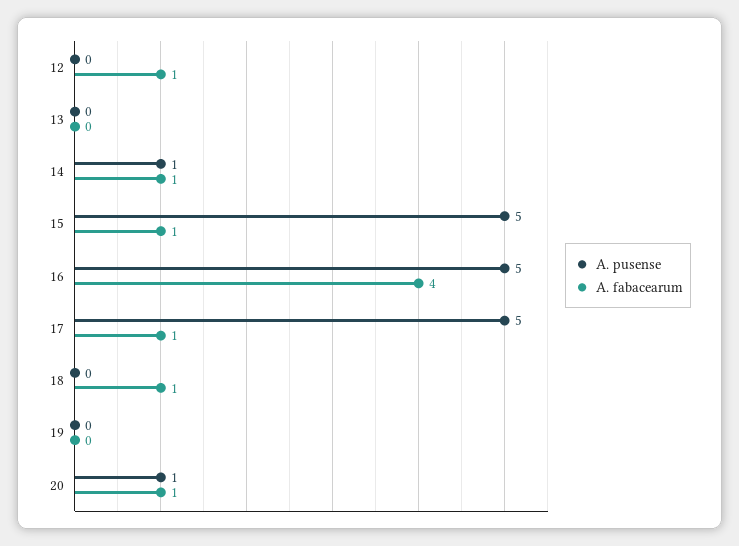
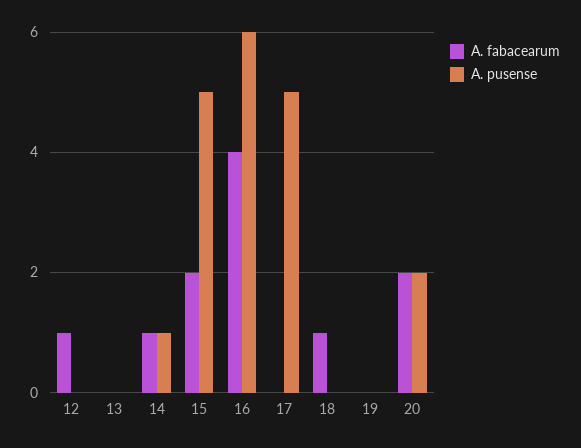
A. fabacearum, 15: 1 -> 2
A. pusense, 16: 5 -> 6
A. fabacearum, 17: 1 -> 0
A. pusense, 20: 1 -> 2
A. fabacearum, 20: 1 -> 2

